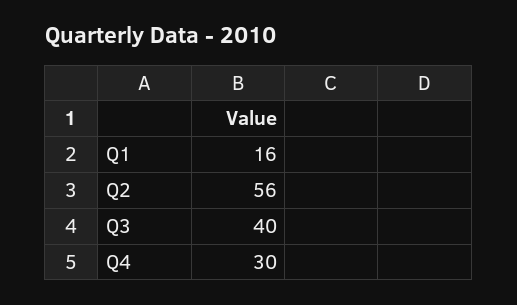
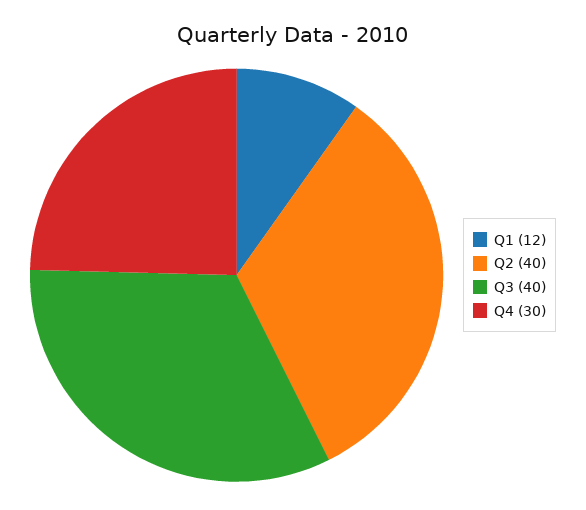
Q1: 16 -> 12
Q2: 56 -> 40

